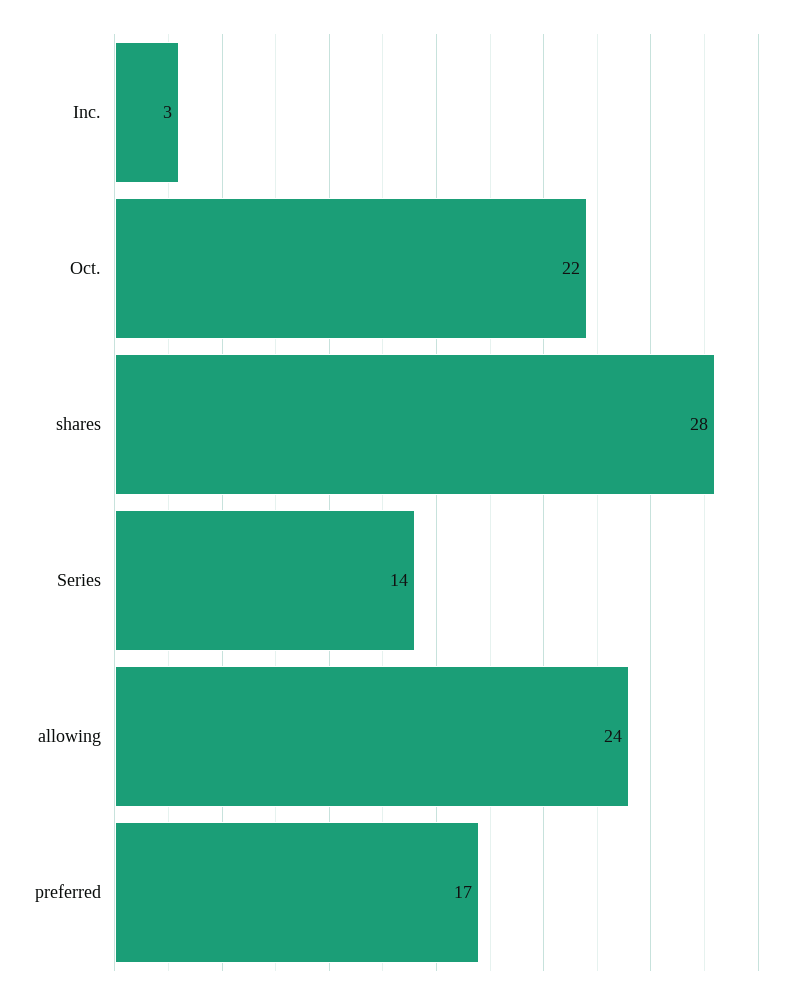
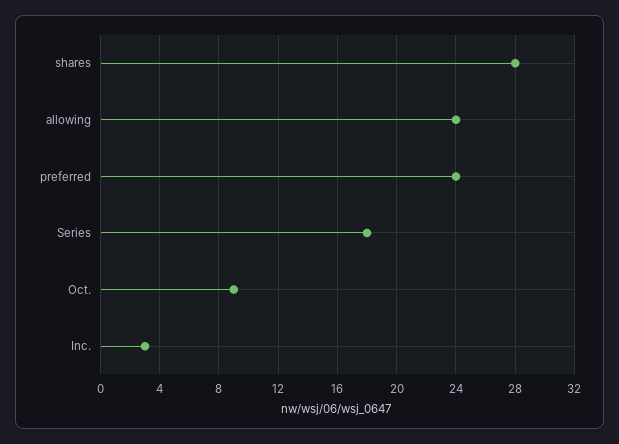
Oct.: 22 -> 9
Series: 14 -> 18
preferred: 17 -> 24

